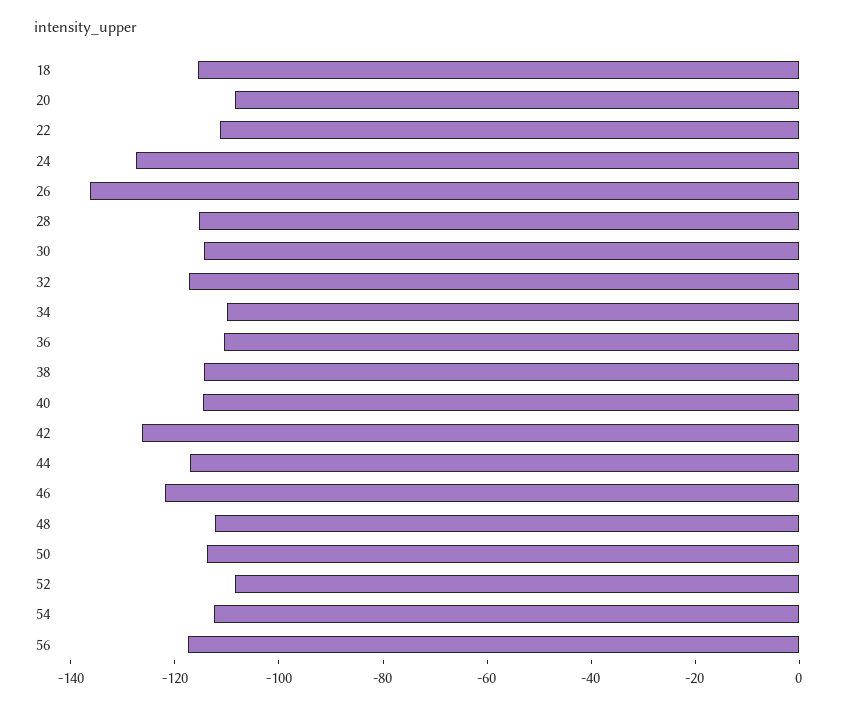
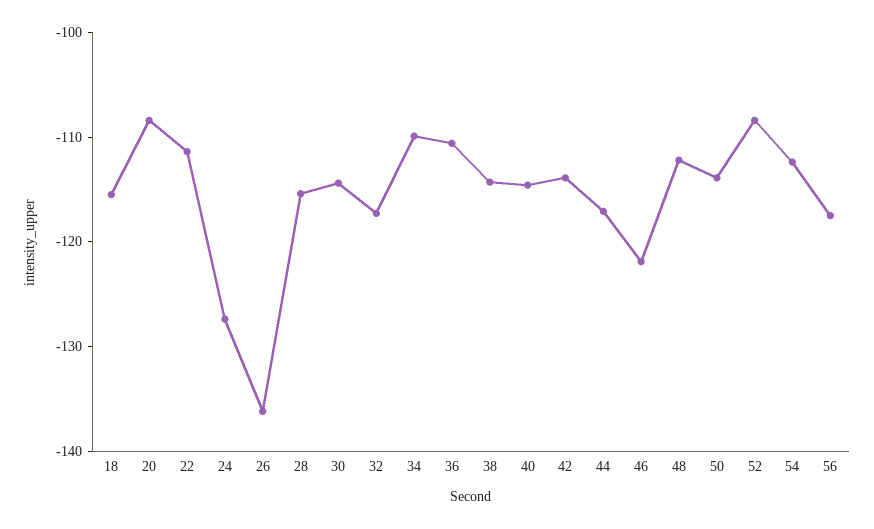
42: -125 -> -114

